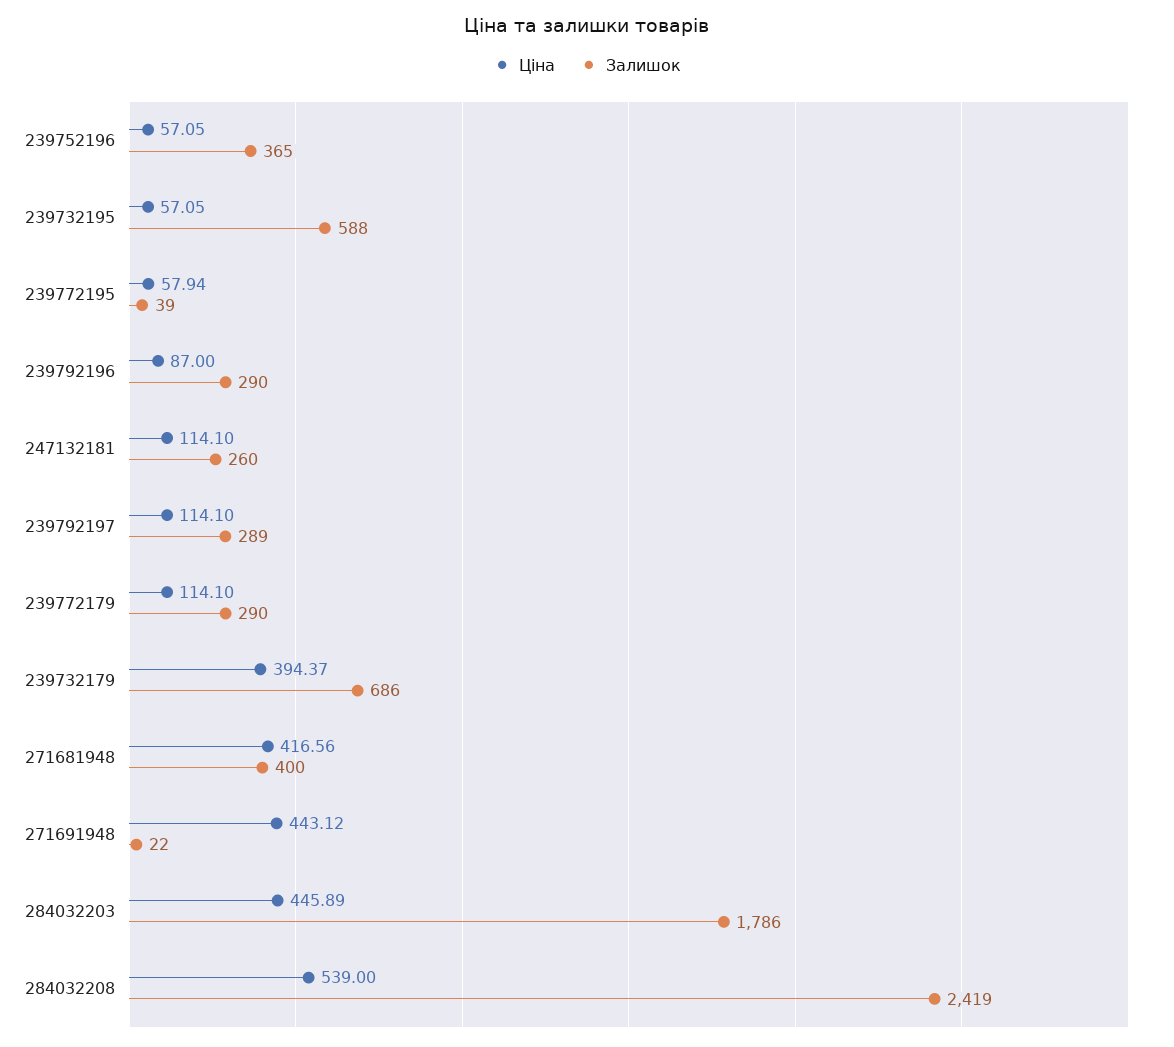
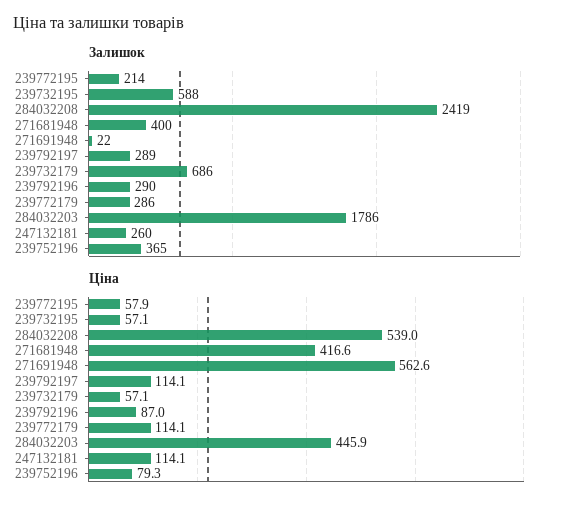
Ціна, 239752196: 57.05 -> 79.3
Залишок, 239772195: 39 -> 214
Залишок, 239772179: 290 -> 286
Ціна, 239732179: 394.37 -> 57.1
Ціна, 271691948: 443.12 -> 562.6

